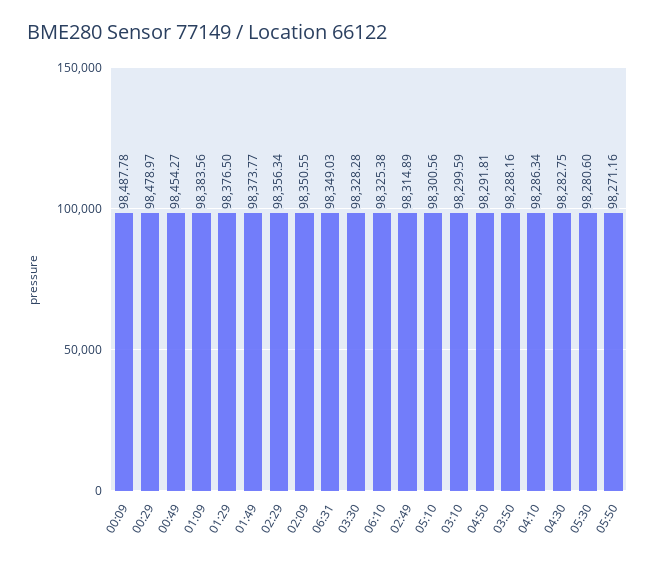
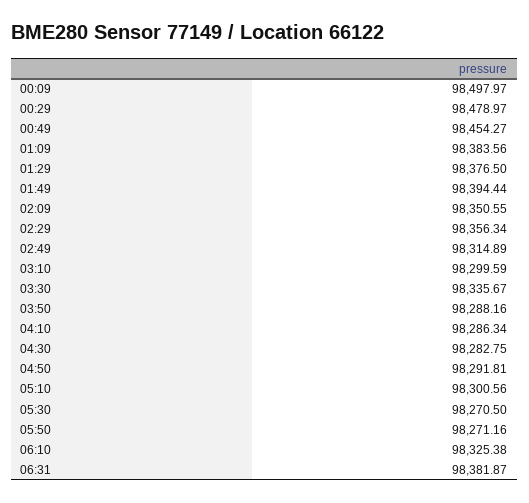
00:09: 98487.78 -> 98497.97
01:49: 98373.77 -> 98394.44
06:31: 98349.03 -> 98381.87
03:30: 98328.28 -> 98335.67
05:30: 98280.6 -> 98270.5

